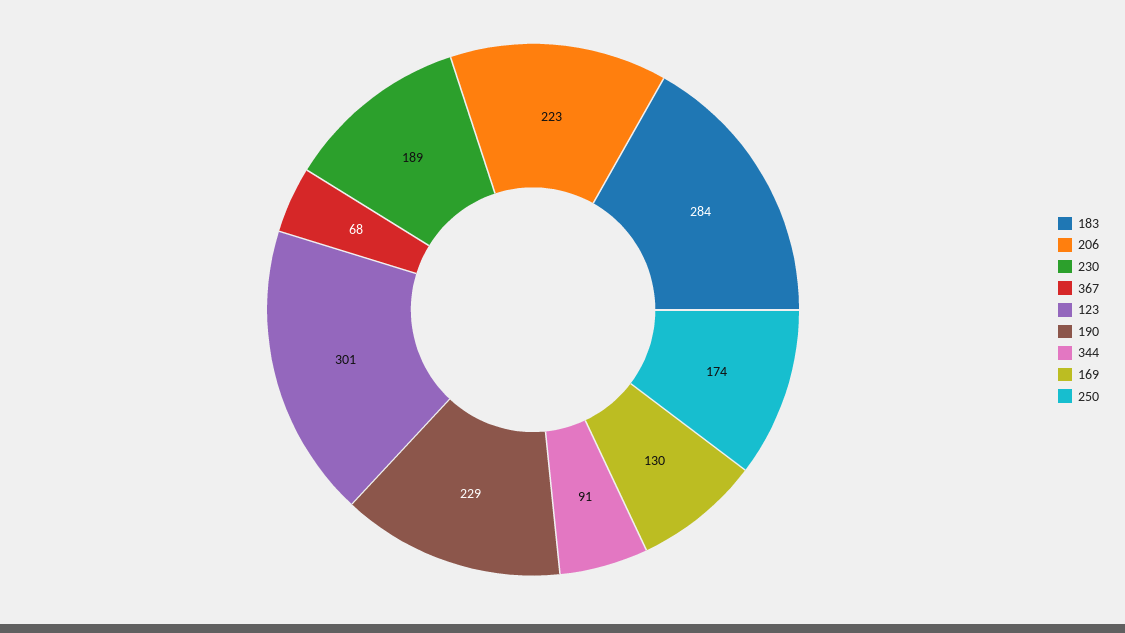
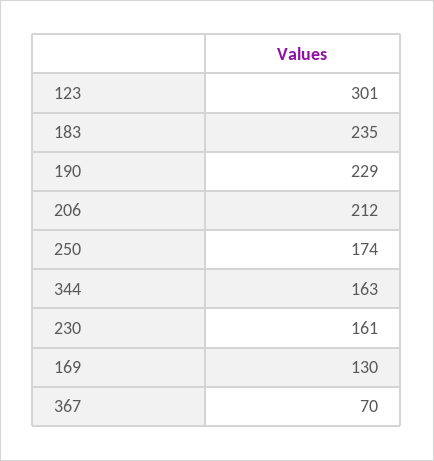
183: 284 -> 235
206: 223 -> 212
230: 189 -> 161
367: 68 -> 70
344: 91 -> 163

